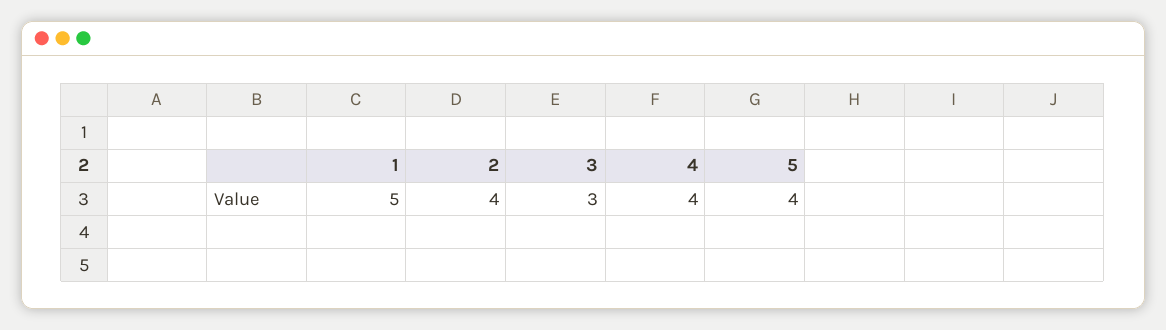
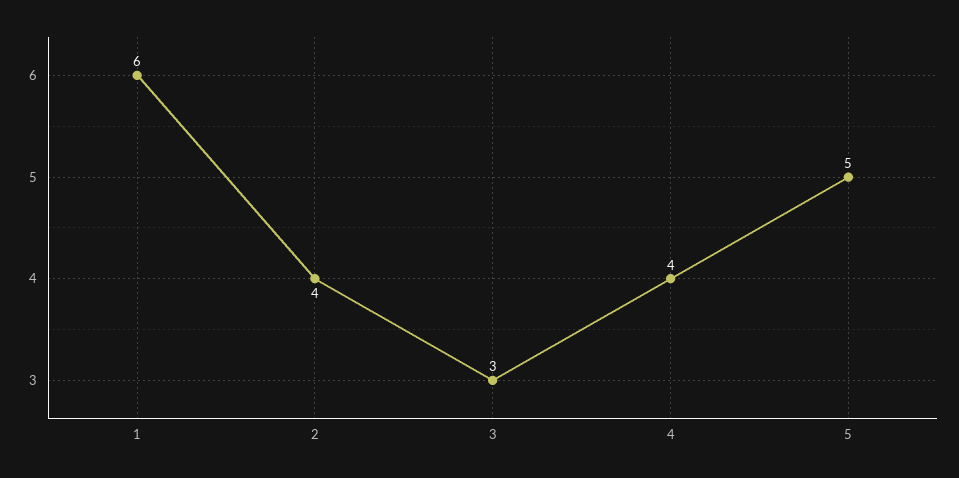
1: 5 -> 6
5: 4 -> 5

